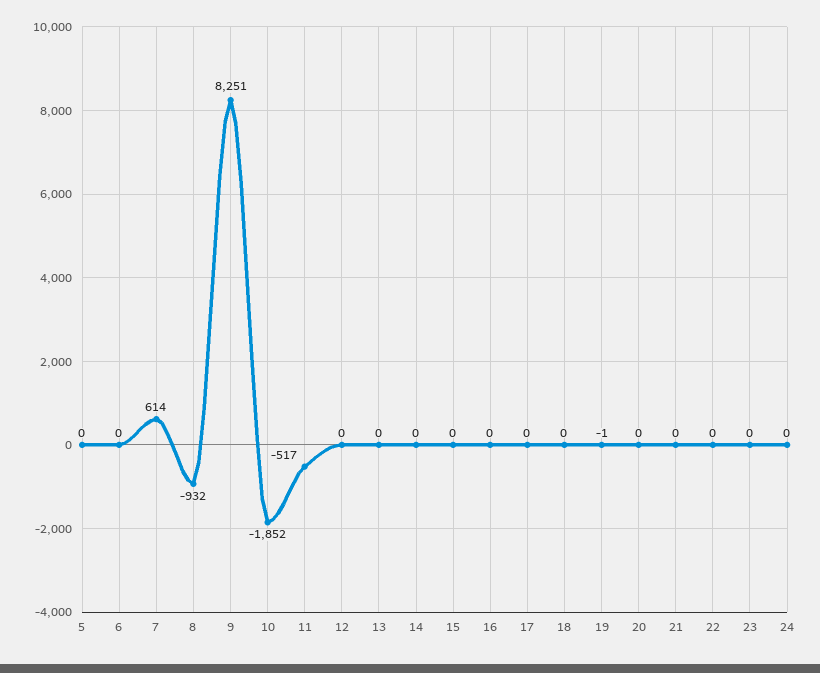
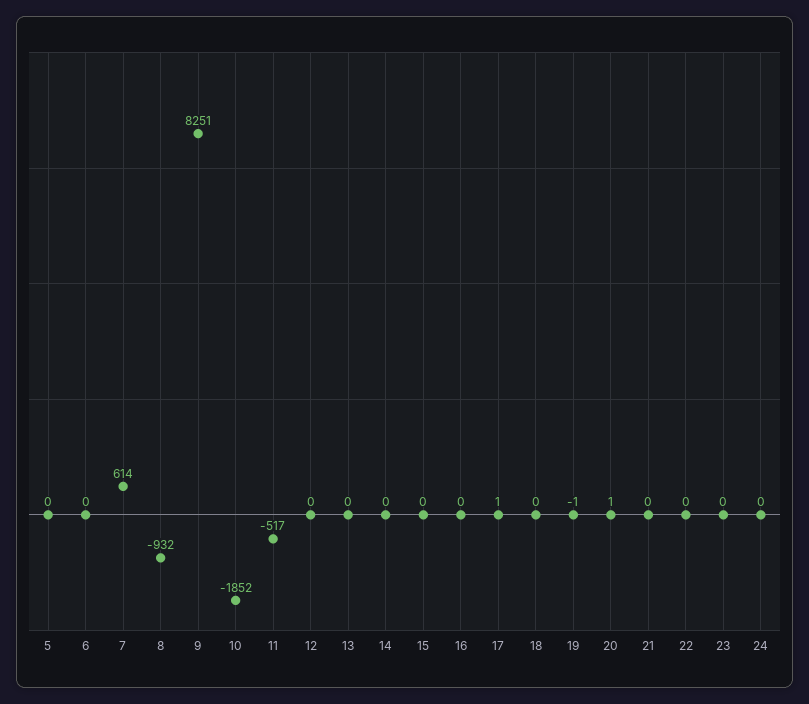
17: 0 -> 1
20: 0 -> 1

